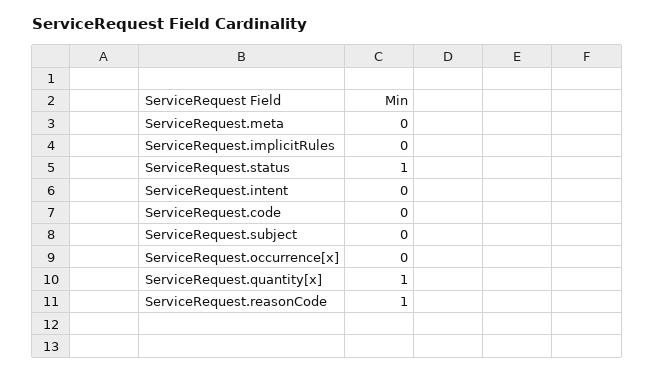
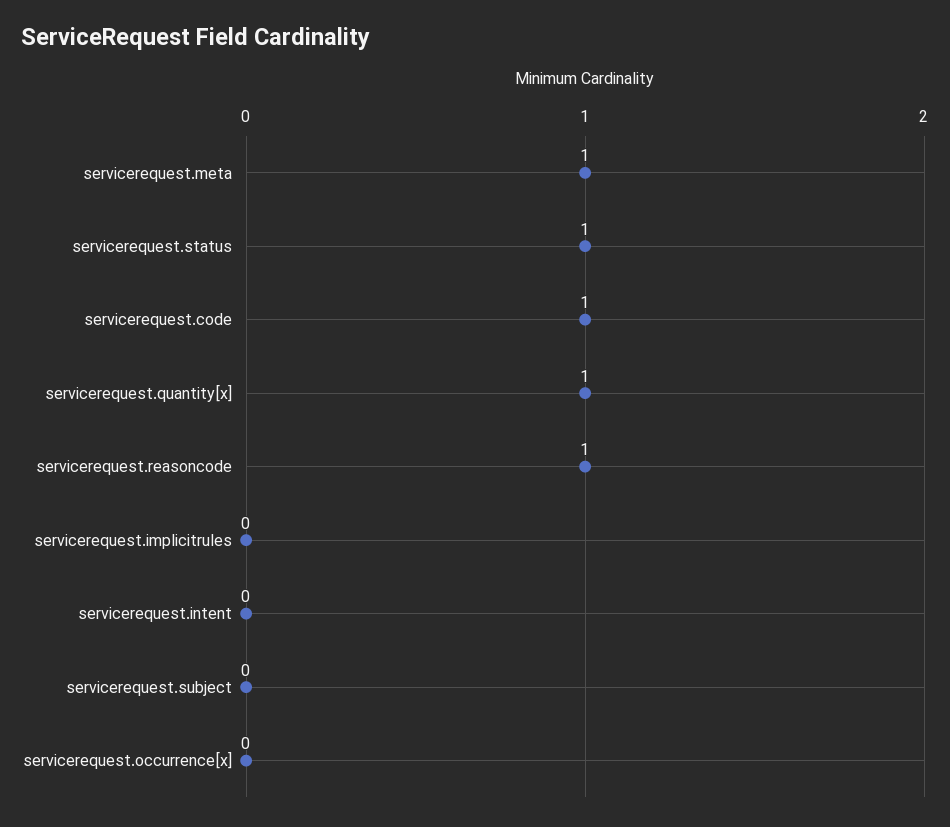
ServiceRequest.meta: 0 -> 1
ServiceRequest.code: 0 -> 1

